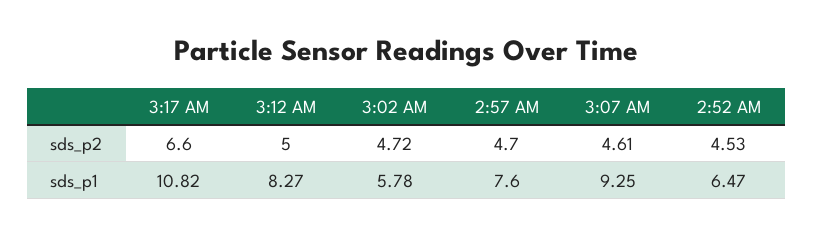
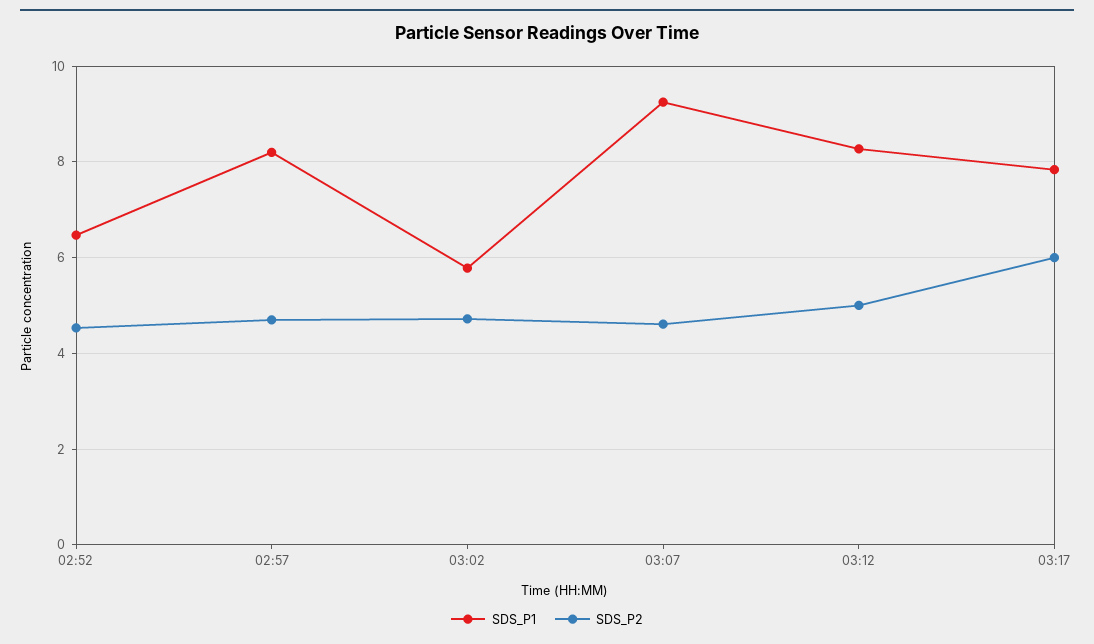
sds_p2, 3:17 AM: 6.6 -> 6
sds_p1, 3:17 AM: 10.82 -> 7.8
sds_p1, 2:57 AM: 7.6 -> 8.2

